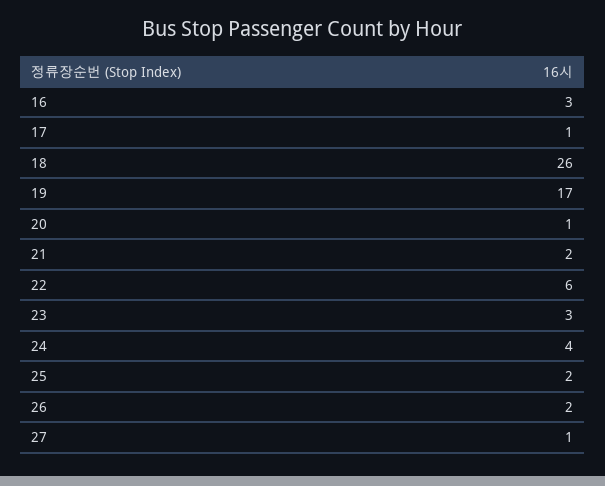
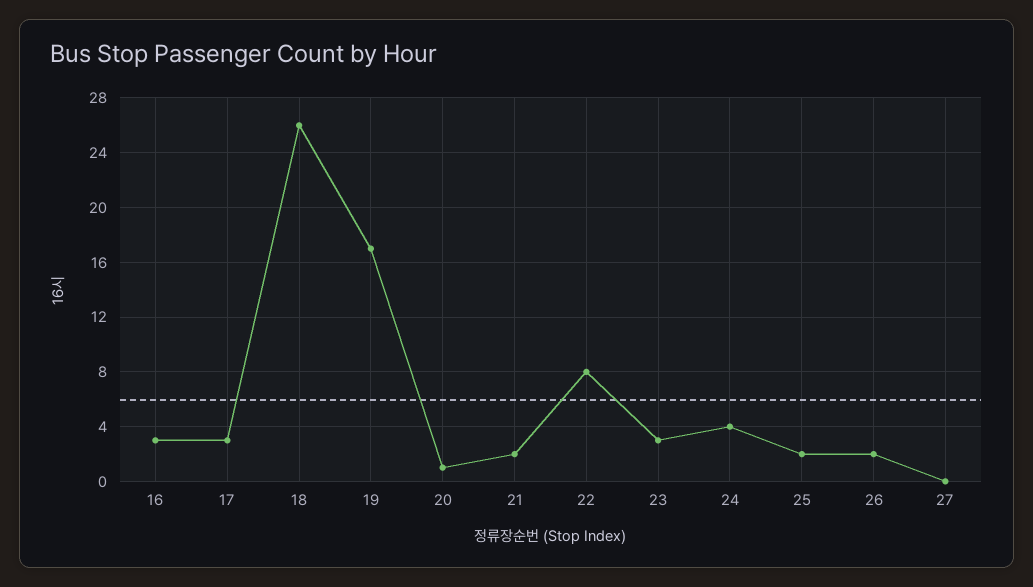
17: 1 -> 3
22: 6 -> 8
27: 1 -> 0

